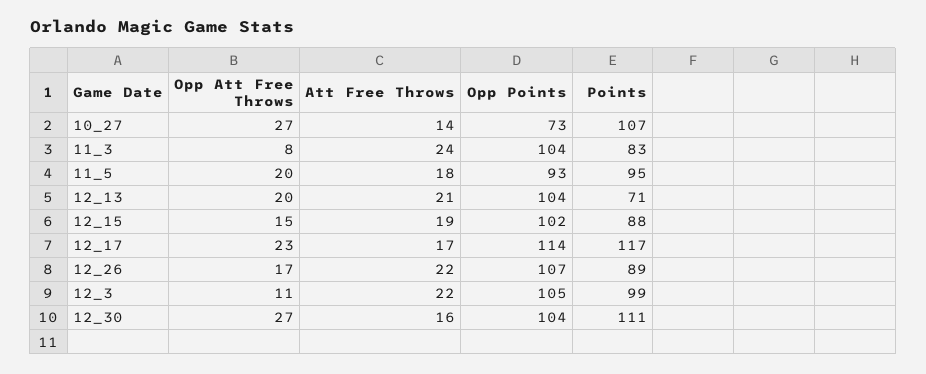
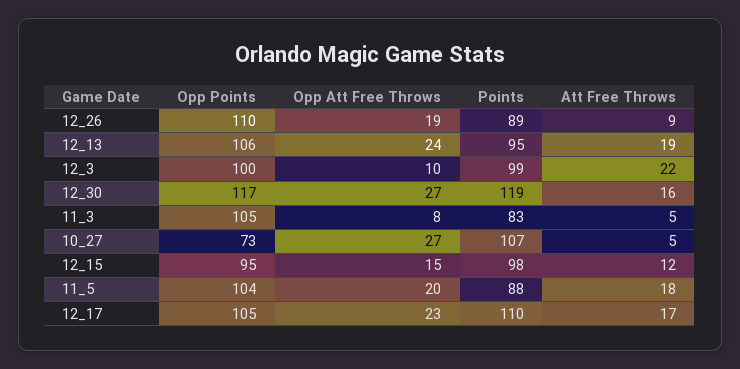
Att Free Throws, 10_27: 14 -> 5
Att Free Throws, 11_3: 24 -> 5
Opp Points, 11_3: 104 -> 105
Opp Points, 11_5: 93 -> 104
Points, 11_5: 95 -> 88
Opp Att Free Throws, 12_13: 20 -> 24
Att Free Throws, 12_13: 21 -> 19
Opp Points, 12_13: 104 -> 106
Points, 12_13: 71 -> 95
Att Free Throws, 12_15: 19 -> 12
Opp Points, 12_15: 102 -> 95
Points, 12_15: 88 -> 98
Opp Points, 12_17: 114 -> 105
Points, 12_17: 117 -> 110
Opp Att Free Throws, 12_26: 17 -> 19
Att Free Throws, 12_26: 22 -> 9
Opp Points, 12_26: 107 -> 110
Opp Att Free Throws, 12_3: 11 -> 10
Opp Points, 12_3: 105 -> 100
Opp Points, 12_30: 104 -> 117
Points, 12_30: 111 -> 119

